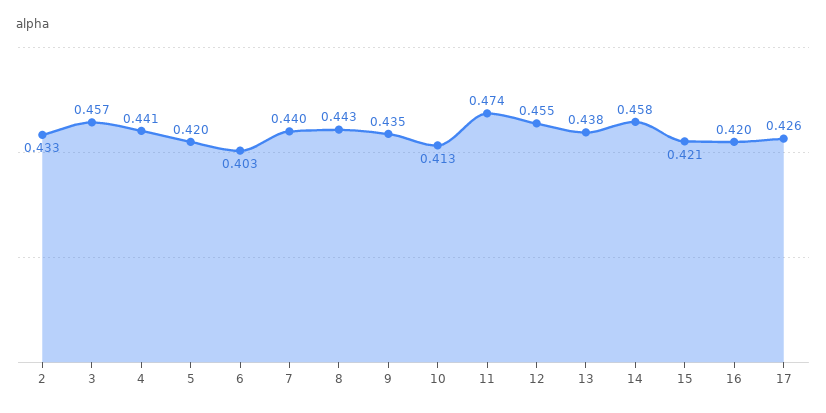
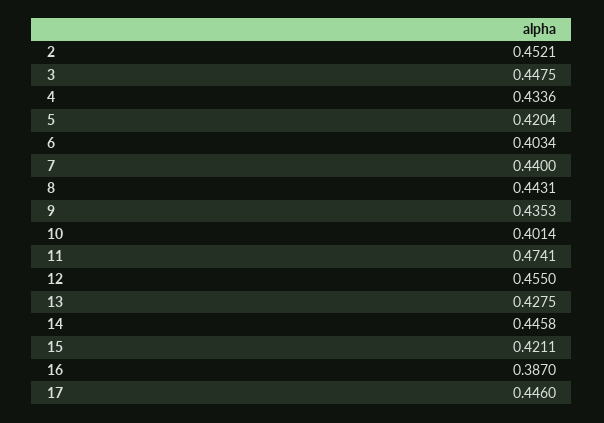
2: 0.433 -> 0.4521
3: 0.457 -> 0.4475
4: 0.441 -> 0.4336
10: 0.413 -> 0.4014
13: 0.438 -> 0.4275
14: 0.458 -> 0.4458
16: 0.42 -> 0.387
17: 0.426 -> 0.446

